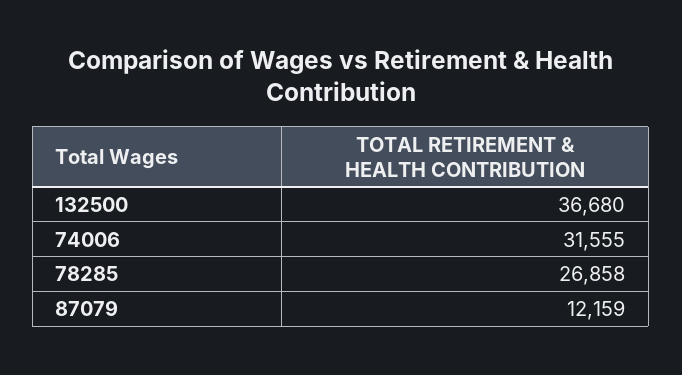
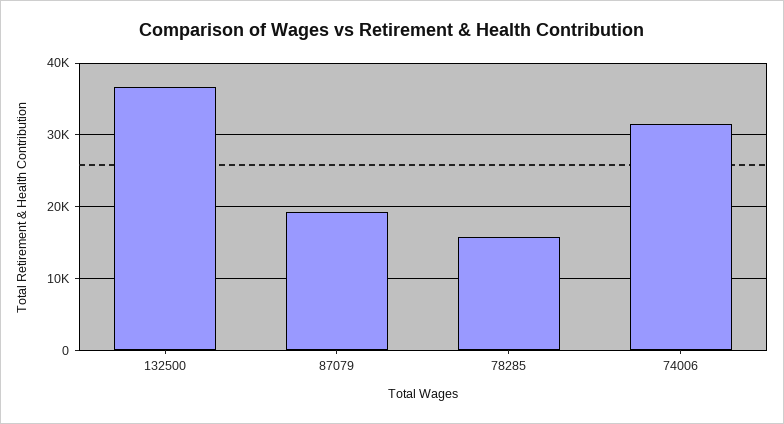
78285: 26858 -> 16000
87079: 12159 -> 19000

